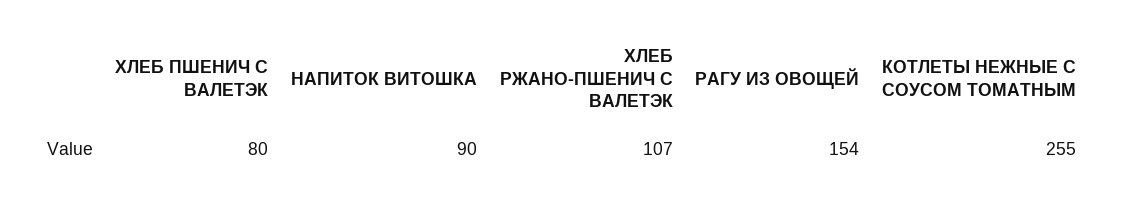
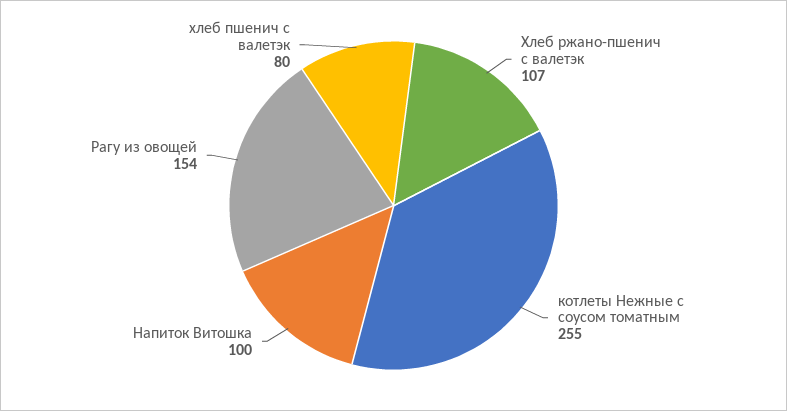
НАПИТОК ВИТОШКА: 90 -> 100

